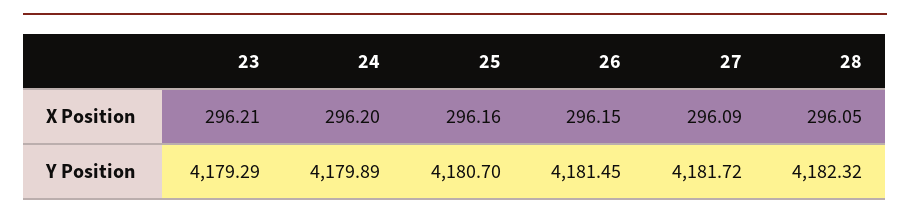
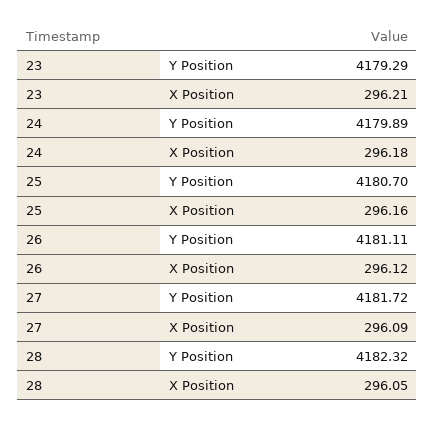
24, X Position: 296.2 -> 296.18
26, X Position: 296.15 -> 296.12
26, Y Position: 4181.45 -> 4181.11

